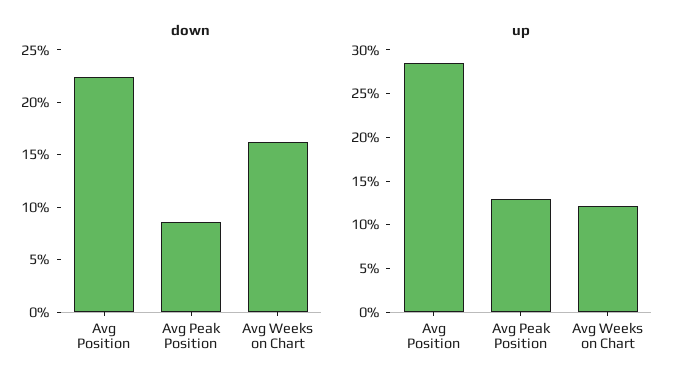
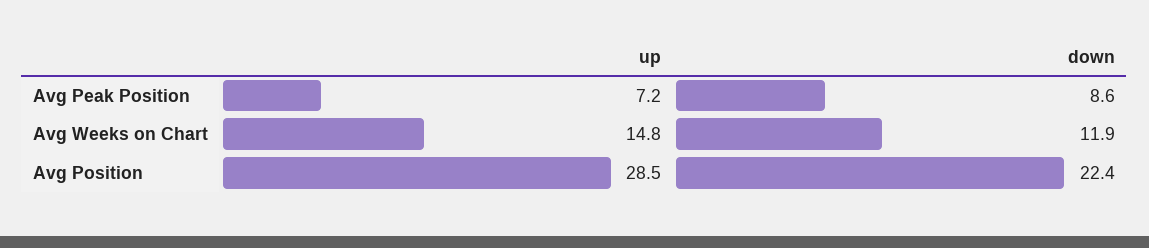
down, Avg Weeks on Chart: 16 -> 11.9
up, Avg Peak Position: 13 -> 7.2
up, Avg Weeks on Chart: 12 -> 14.8

